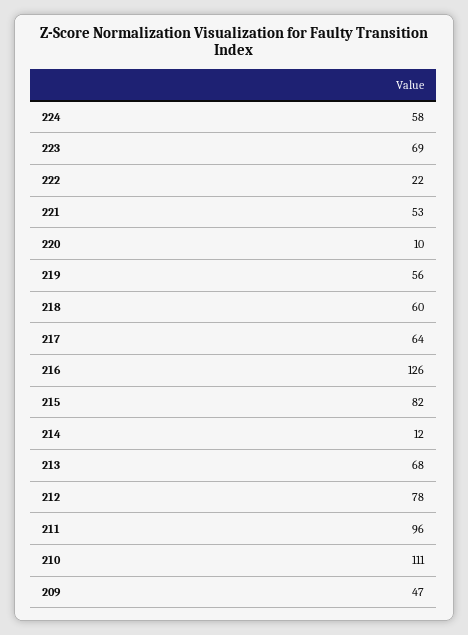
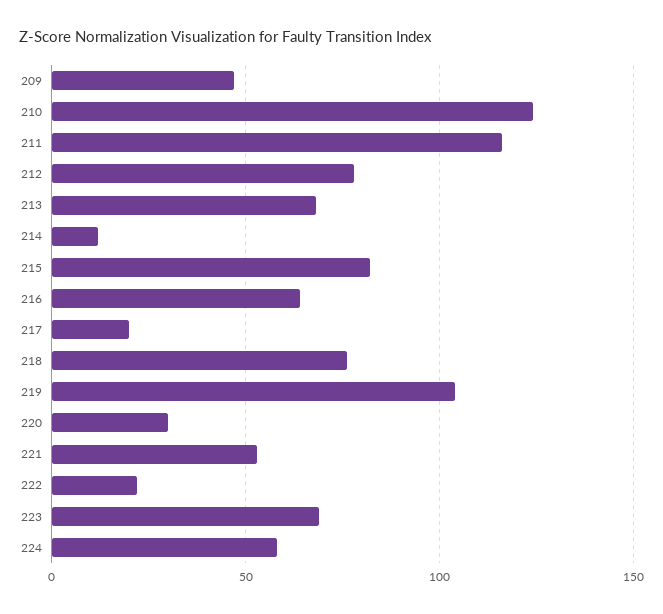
220: 10 -> 30
219: 56 -> 105
218: 60 -> 75
217: 64 -> 20
216: 126 -> 65
211: 96 -> 115
210: 111 -> 125

